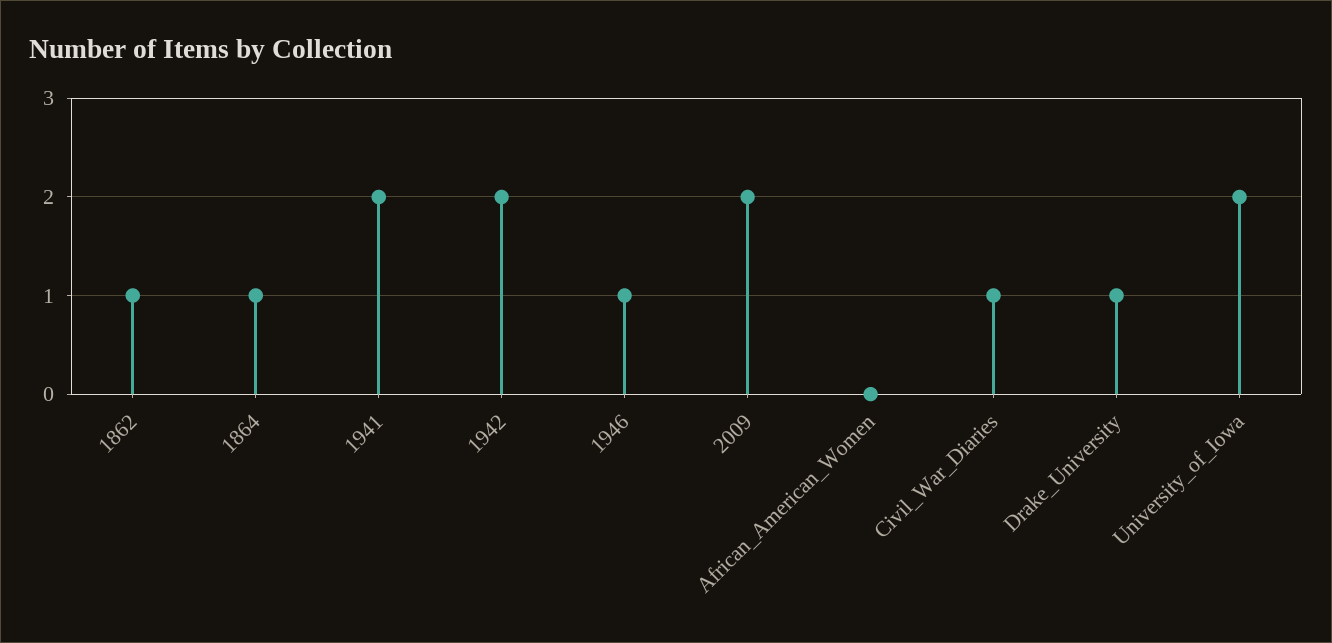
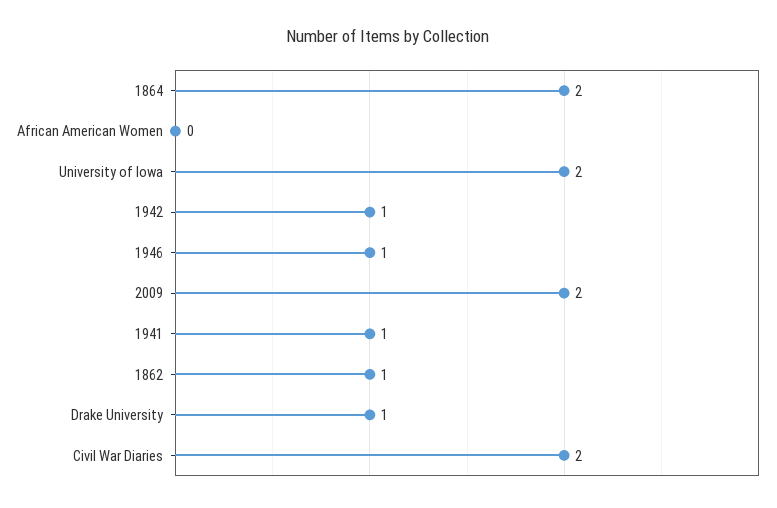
1864: 1 -> 2
1941: 2 -> 1
1942: 2 -> 1
Civil_War_Diaries: 1 -> 2

